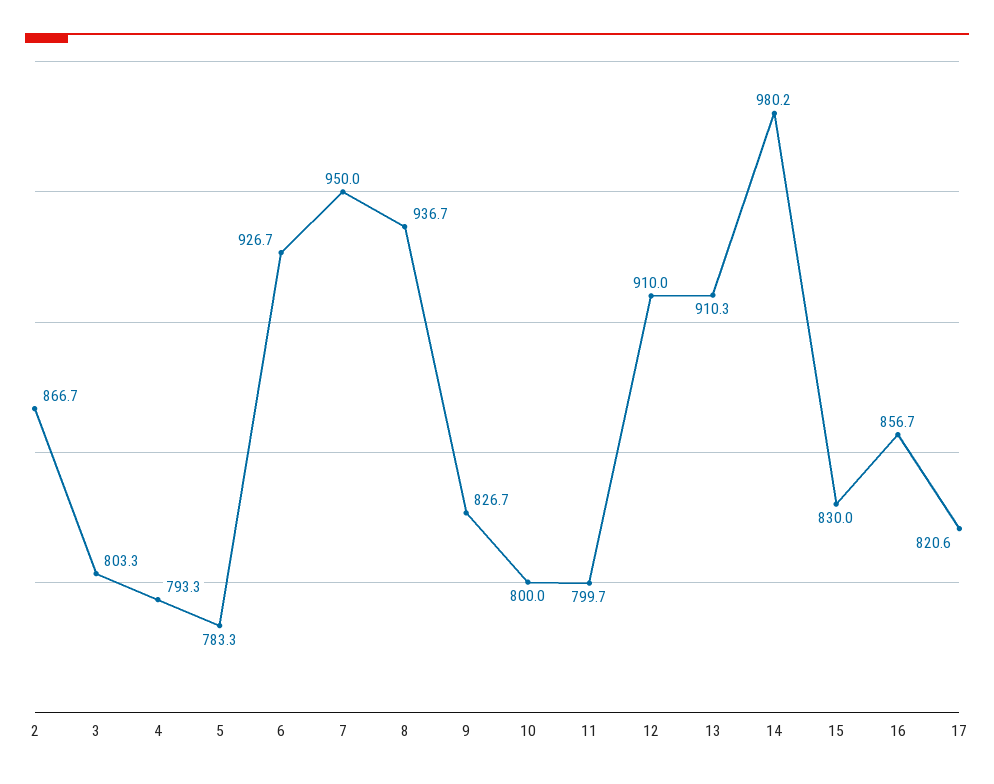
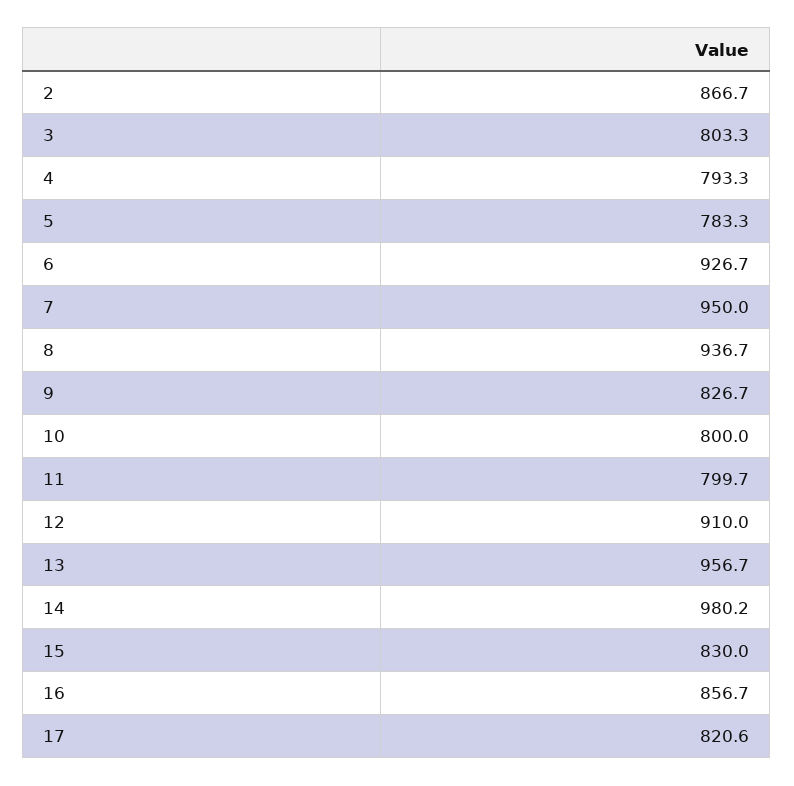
13: 910.3 -> 956.7

